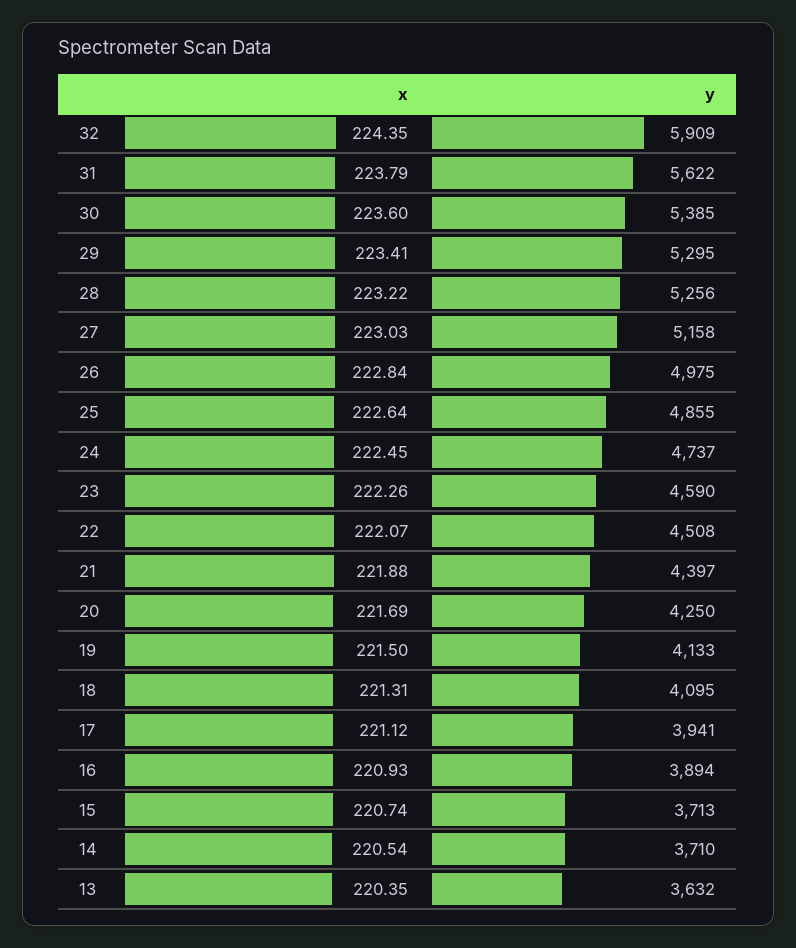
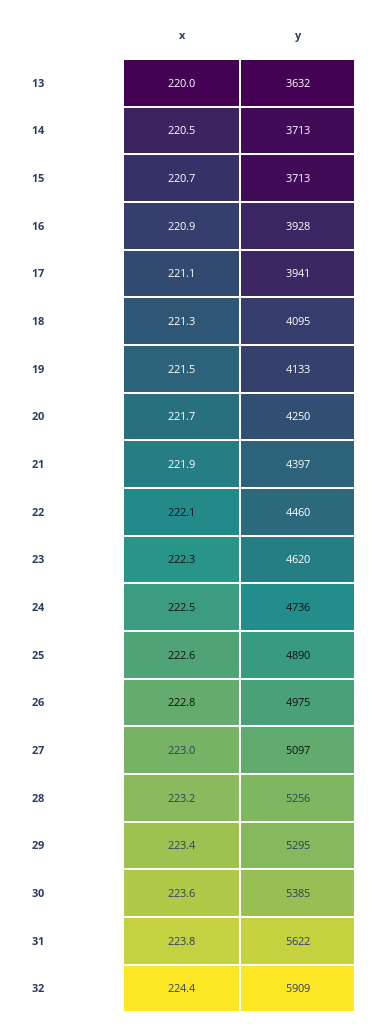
y, 27: 5158 -> 5097
y, 25: 4855 -> 4890
y, 24: 4737 -> 4736
y, 23: 4590 -> 4620
y, 22: 4508 -> 4460
y, 16: 3894 -> 3928
y, 14: 3710 -> 3713
x, 13: 220.35 -> 220

